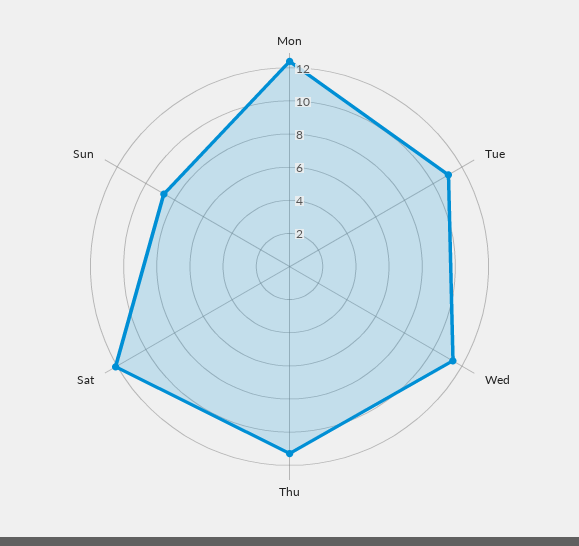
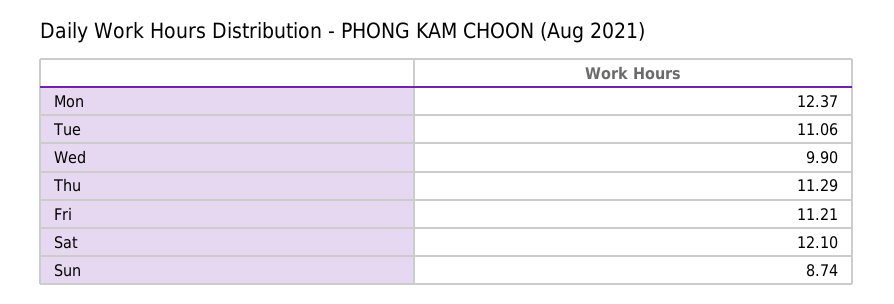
Wed: 11.5 -> 9.9
Fri: none -> 11.21

